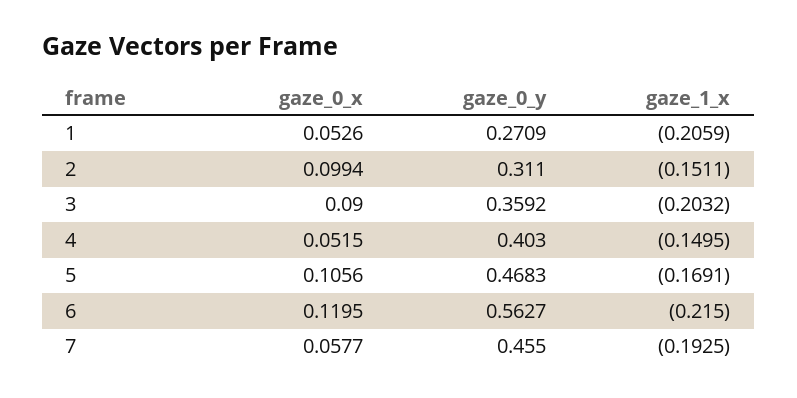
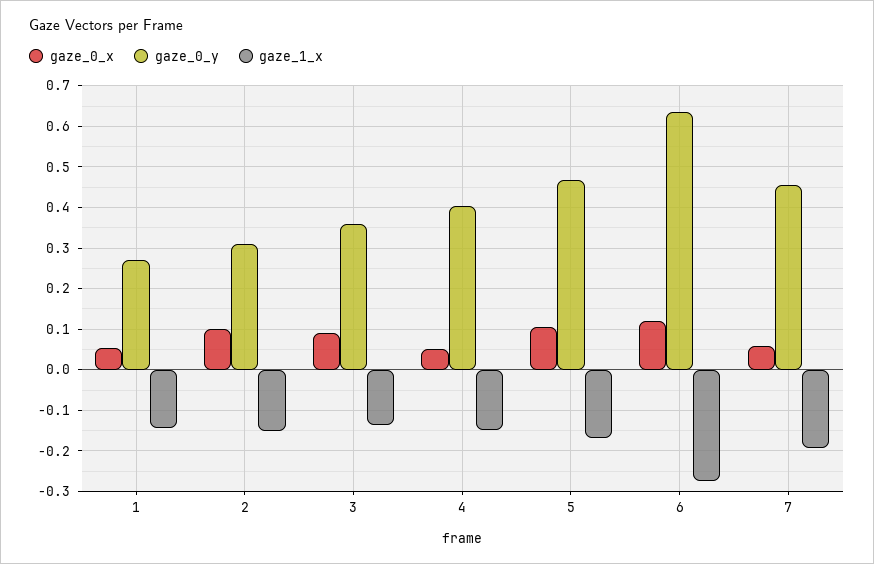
gaze_1_x, 1: -0.2059 -> -0.14
gaze_1_x, 3: -0.2032 -> -0.14
gaze_0_y, 6: 0.5627 -> 0.64
gaze_1_x, 6: -0.215 -> -0.28

